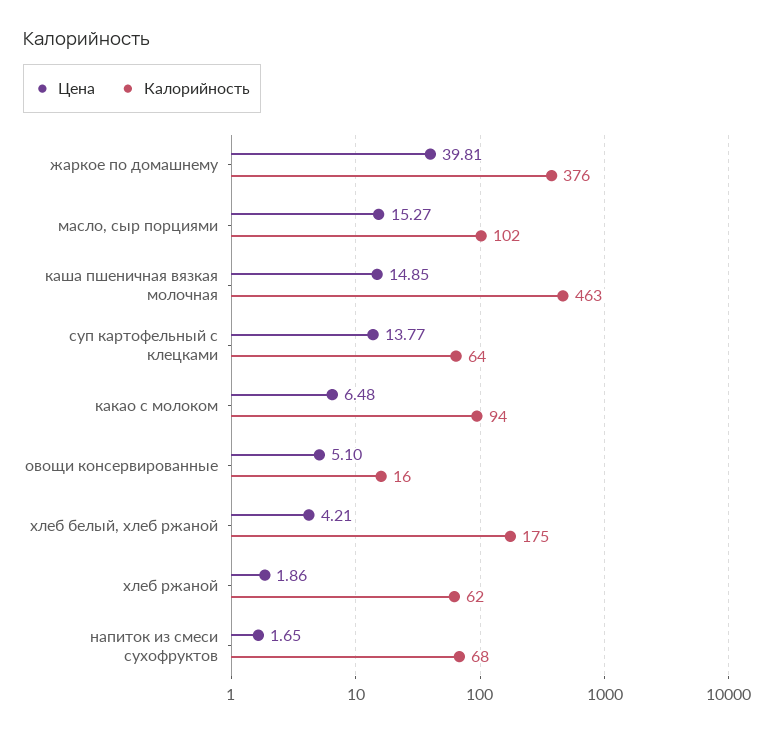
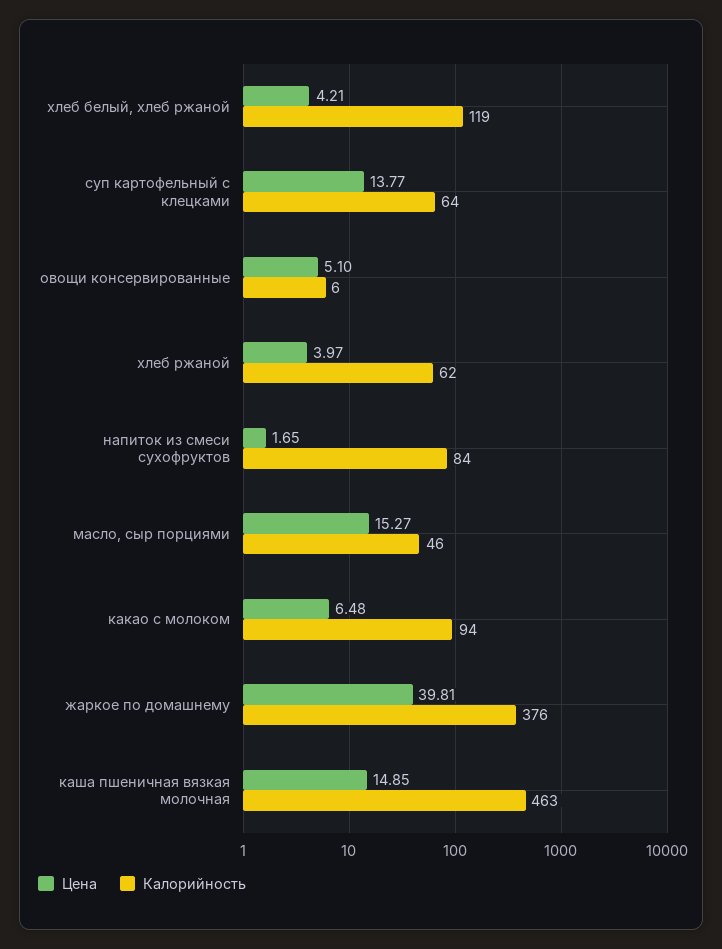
Калорийность, масло, сыр порциями: 102 -> 46
Калорийность, овощи консервированные: 16 -> 6
Калорийность, хлеб белый, хлеб ржаной: 175 -> 119
Цена, хлеб ржаной: 1.86 -> 3.97
Калорийность, напиток из смеси сухофруктов: 68 -> 84

